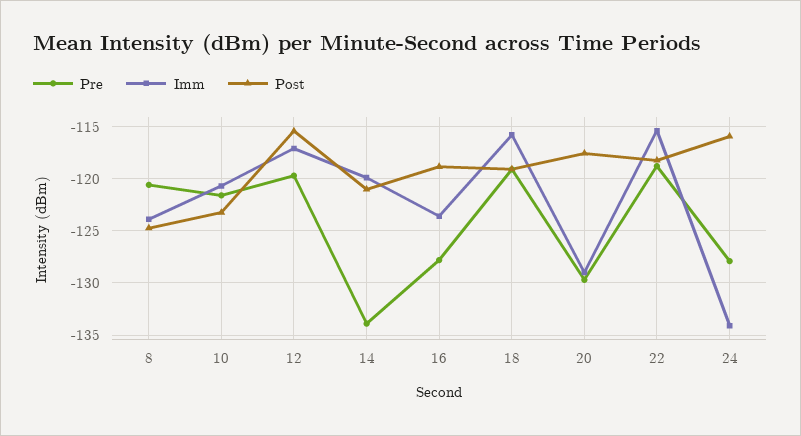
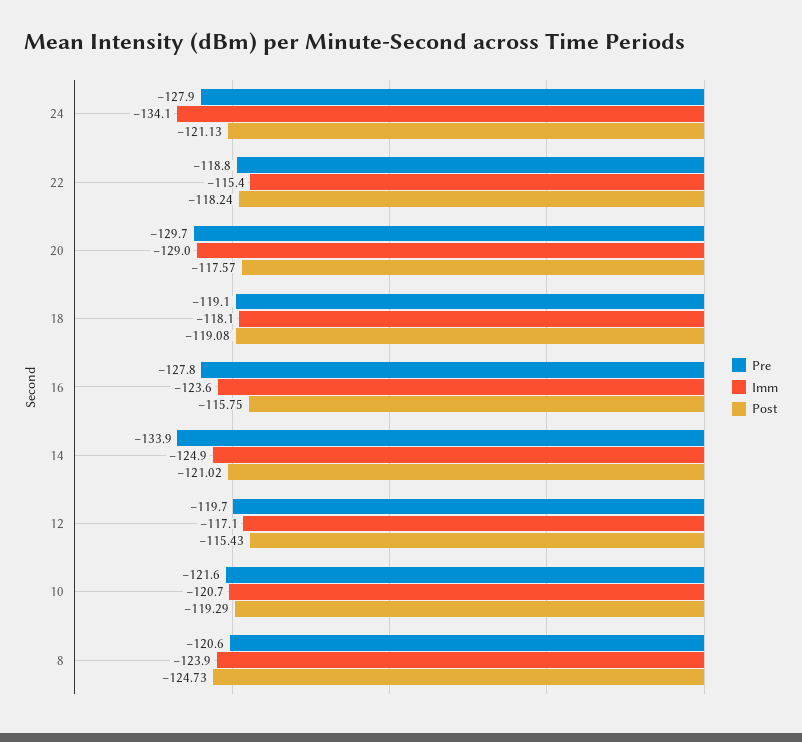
Post, 10: -123 -> -119.29
Imm, 14: -120 -> -124.9
Post, 16: -119 -> -115.75
Imm, 18: -116 -> -118.1
Post, 24: -116 -> -121.13

